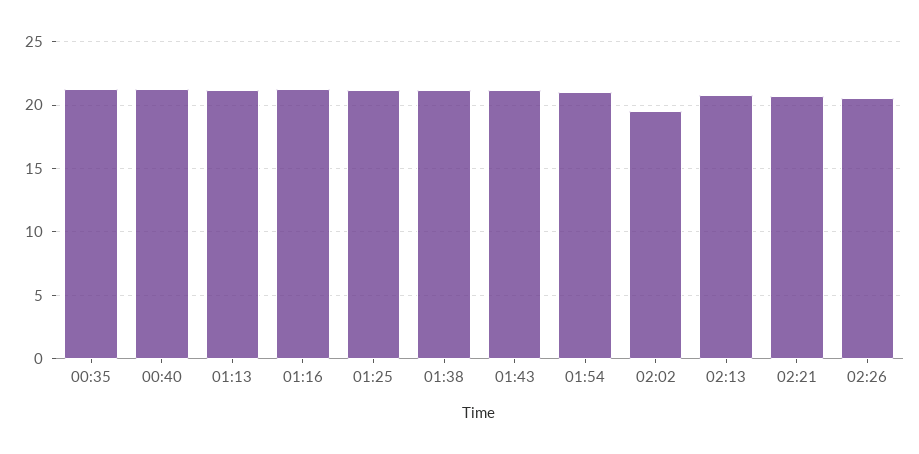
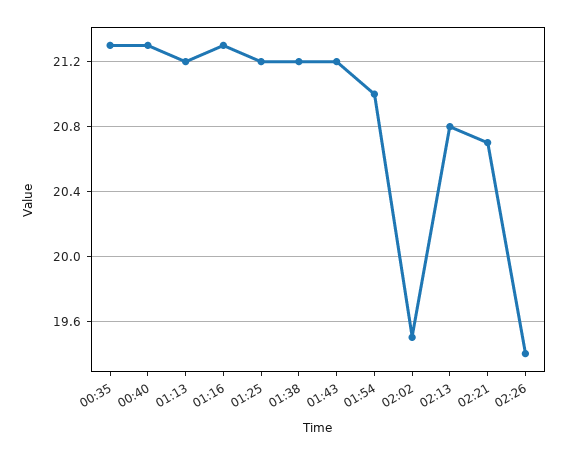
02:26: 20.5 -> 19.4

